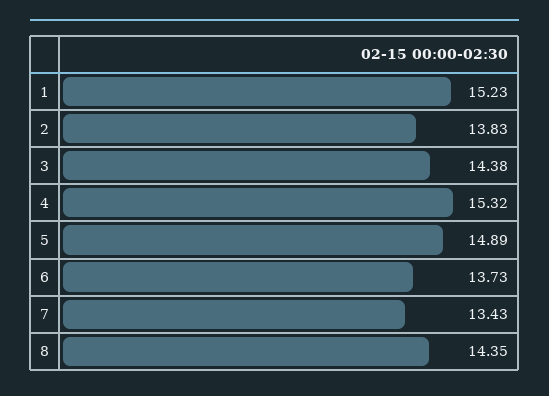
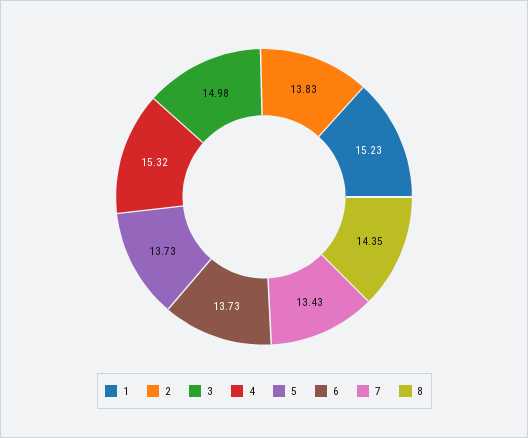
3: 14.38 -> 14.98
5: 14.89 -> 13.73

